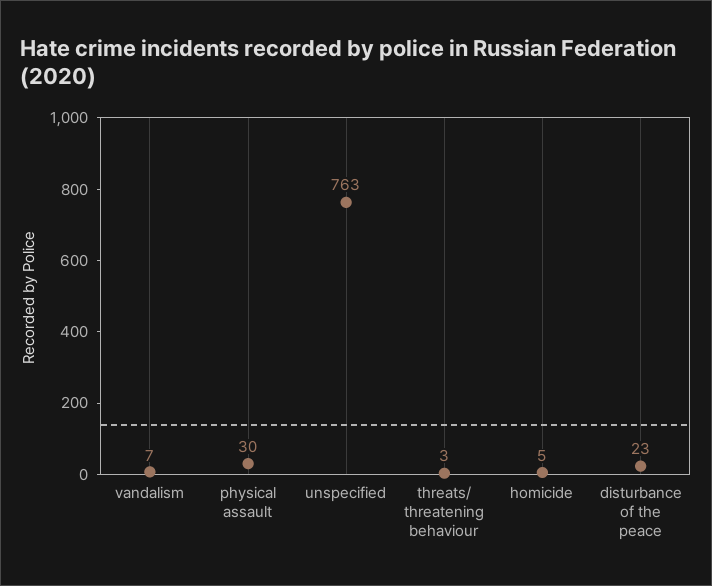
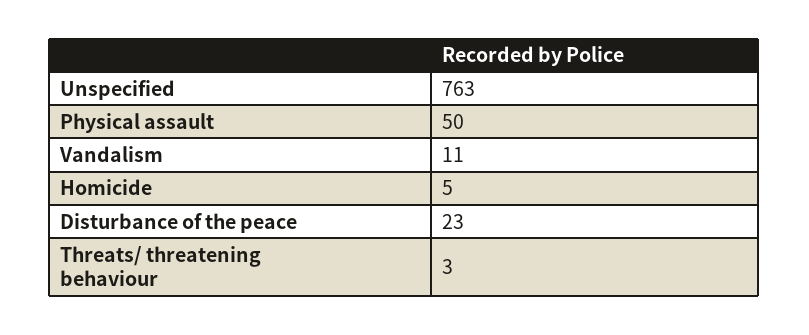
vandalism: 7 -> 11
physical assault: 30 -> 50

